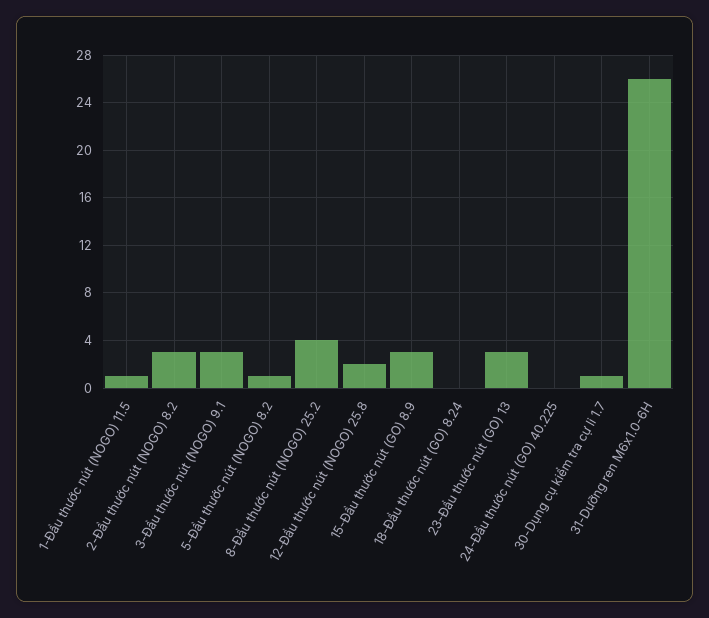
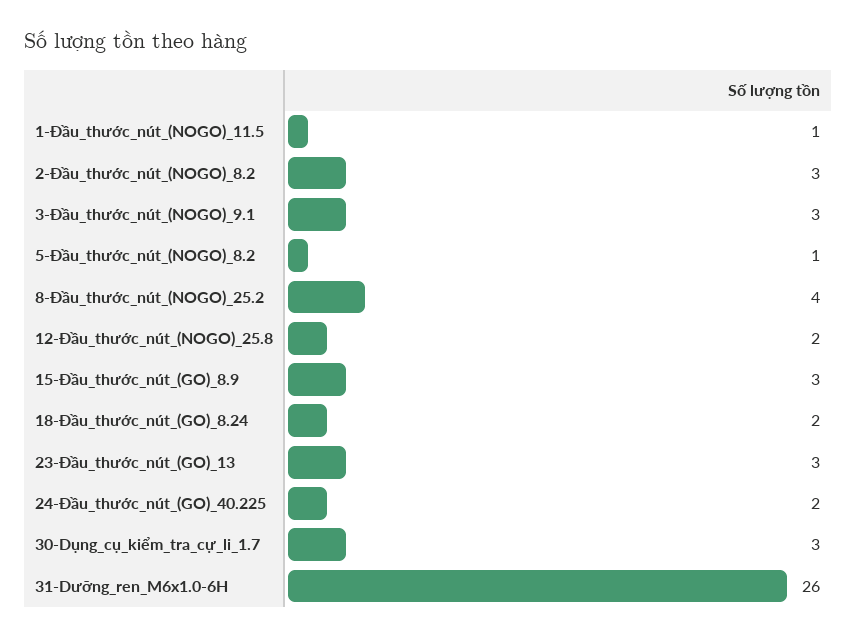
18-Đầu thước nút (GO) 8.24: 0 -> 2
24-Đầu thước nút (GO) 40.225: 0 -> 2
30-Dụng cụ kiểm tra cự li 1.7: 1 -> 3

